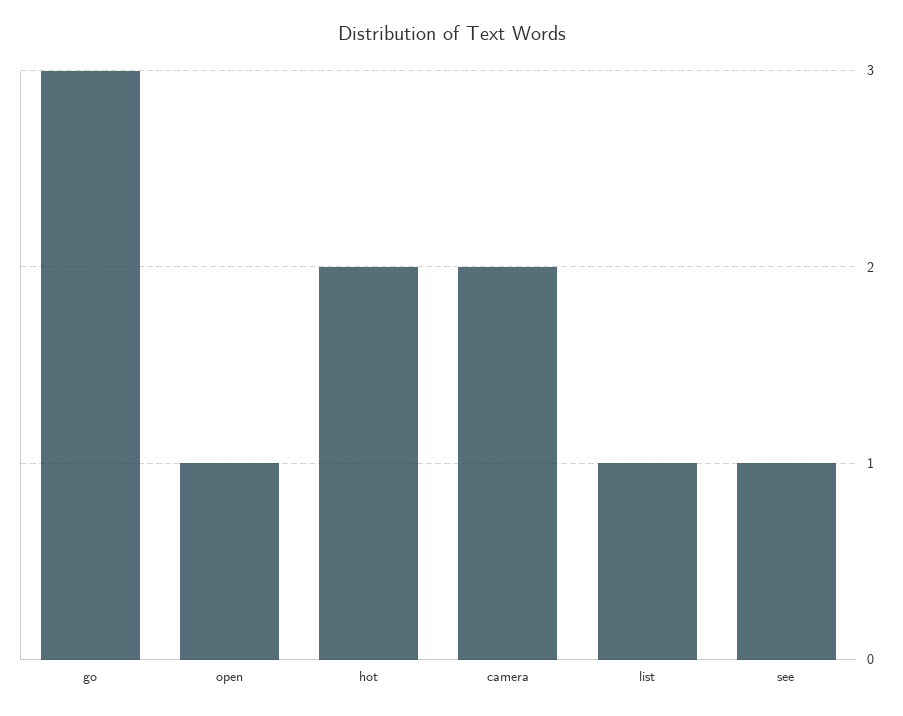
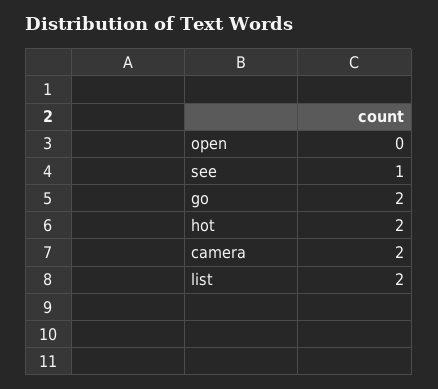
go: 3 -> 2
open: 1 -> 0
list: 1 -> 2

